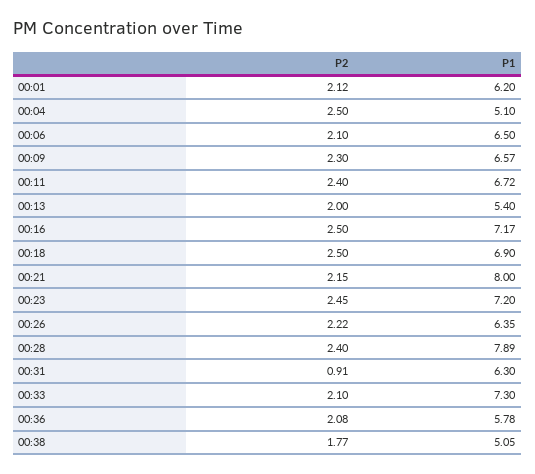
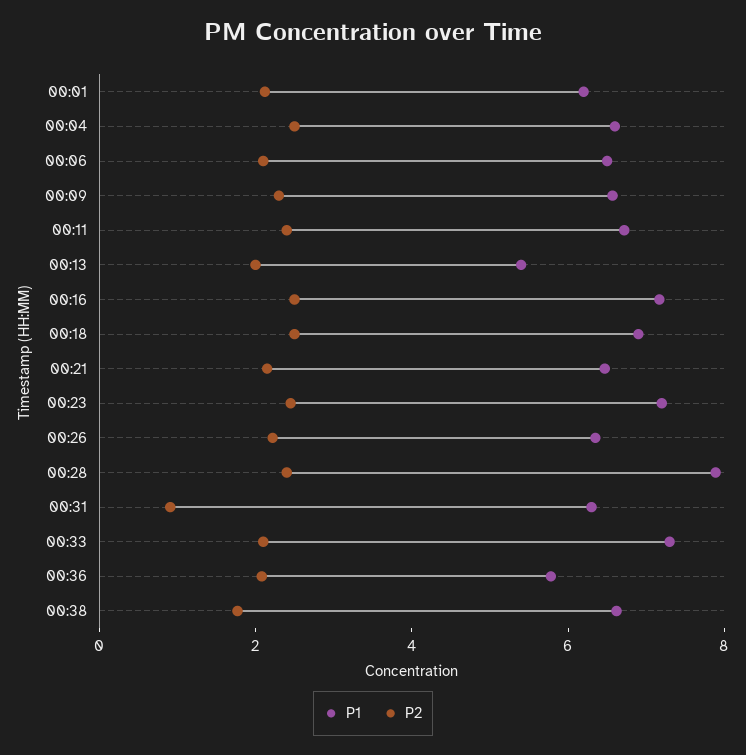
P1, 00:04: 5.1 -> 6.5
P1, 00:21: 8 -> 6.5
P1, 00:38: 5.05 -> 6.5

